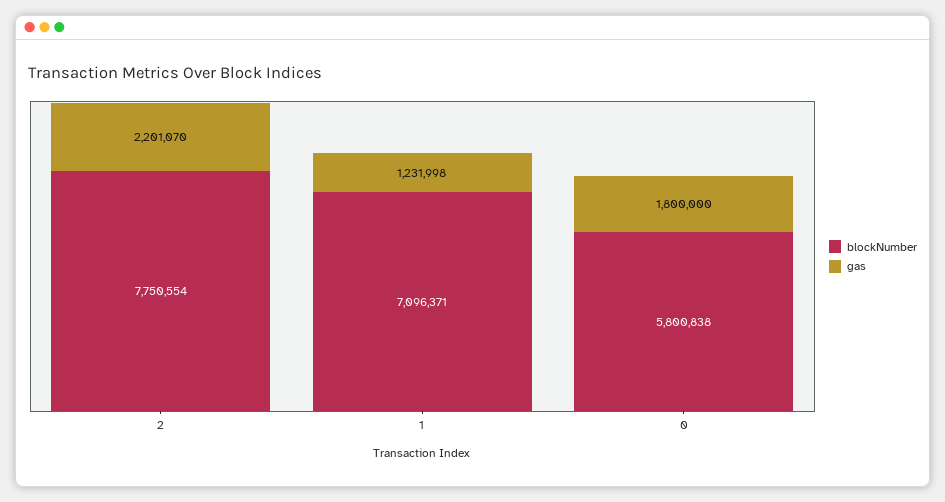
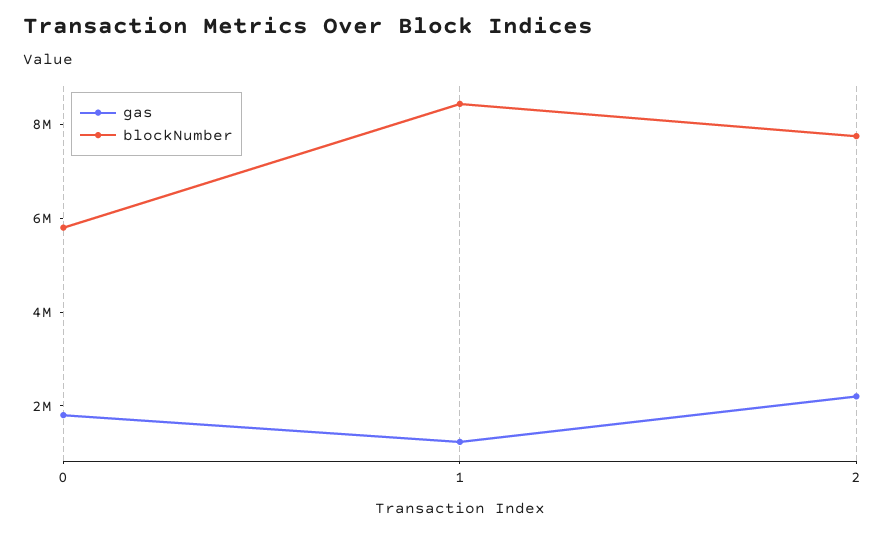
blockNumber, 1: 7096371 -> 8500000

